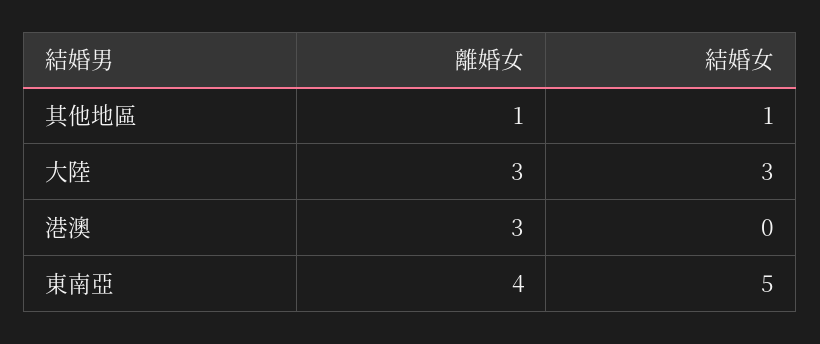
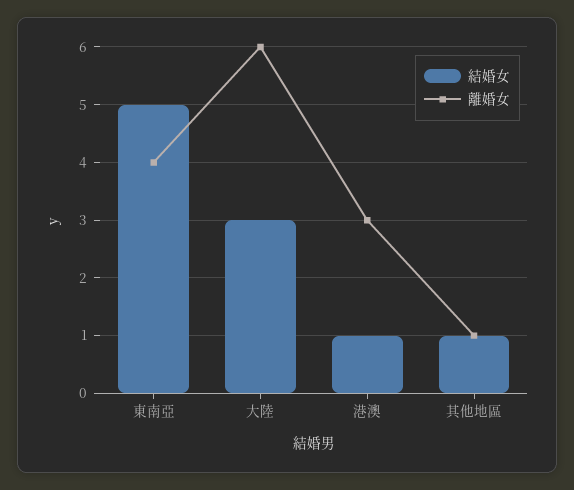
離婚女, 大陸: 3 -> 6
結婚女, 港澳: 0 -> 1

